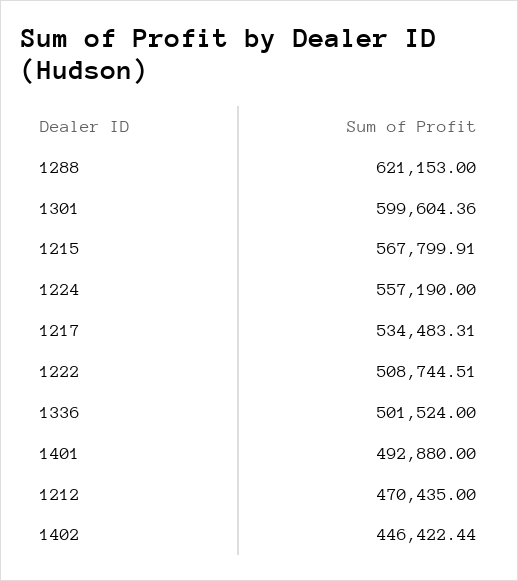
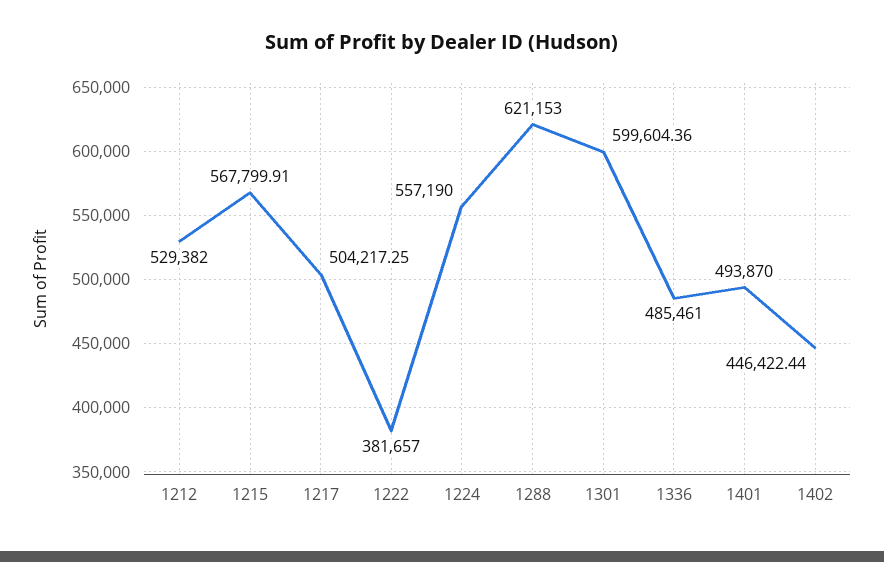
1217: 534483.31 -> 504217.25
1222: 508744.51 -> 381657
1336: 501524 -> 485461
1401: 492880 -> 493870
1212: 470435 -> 529382

